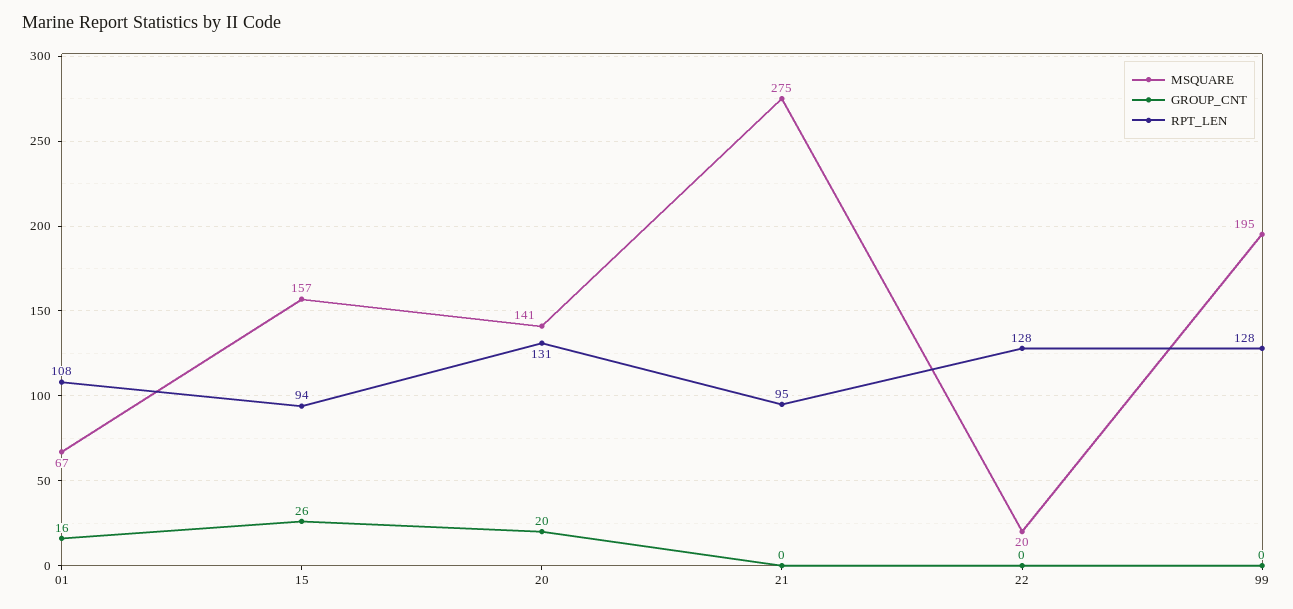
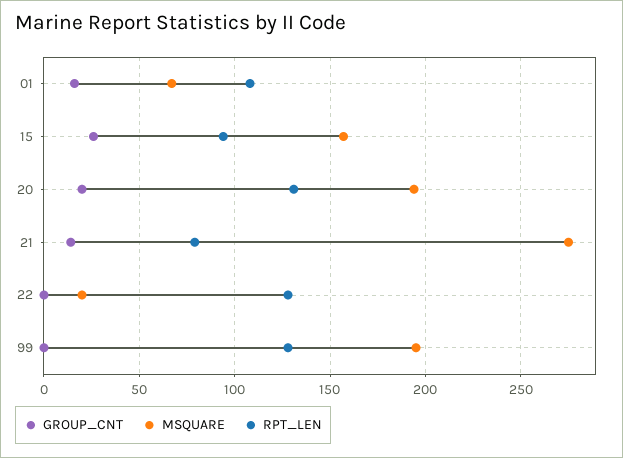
MSQUARE, 20: 141 -> 195
GROUP_CNT, 21: 0 -> 15
RPT_LEN, 21: 95 -> 80

